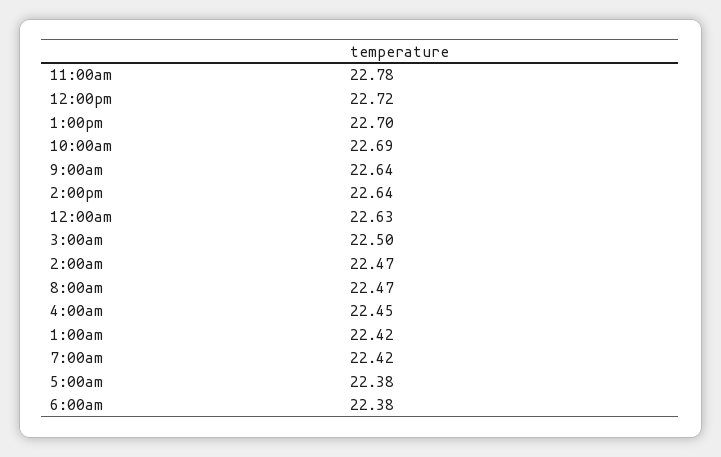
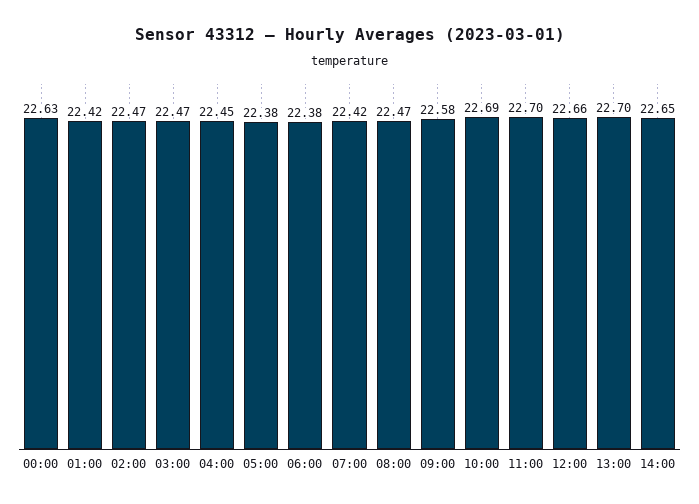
11:00am: 22.78 -> 22.7
12:00pm: 22.72 -> 22.66
9:00am: 22.64 -> 22.58
2:00pm: 22.64 -> 22.65
3:00am: 22.5 -> 22.47

